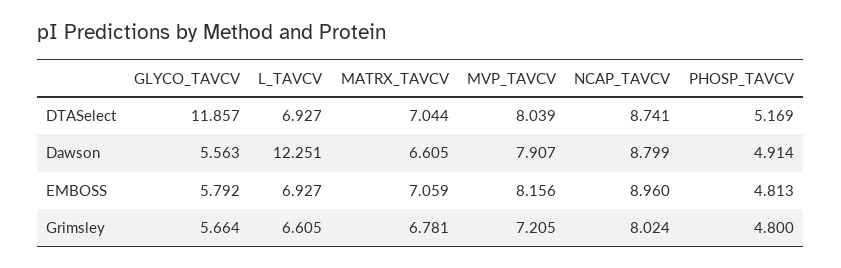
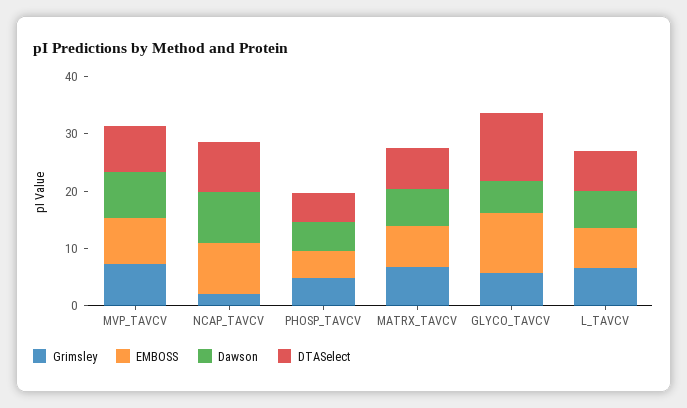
Dawson, L_TAVCV: 12.251 -> 6
EMBOSS, GLYCO_TAVCV: 5.792 -> 10
Grimsley, NCAP_TAVCV: 8.024 -> 2

